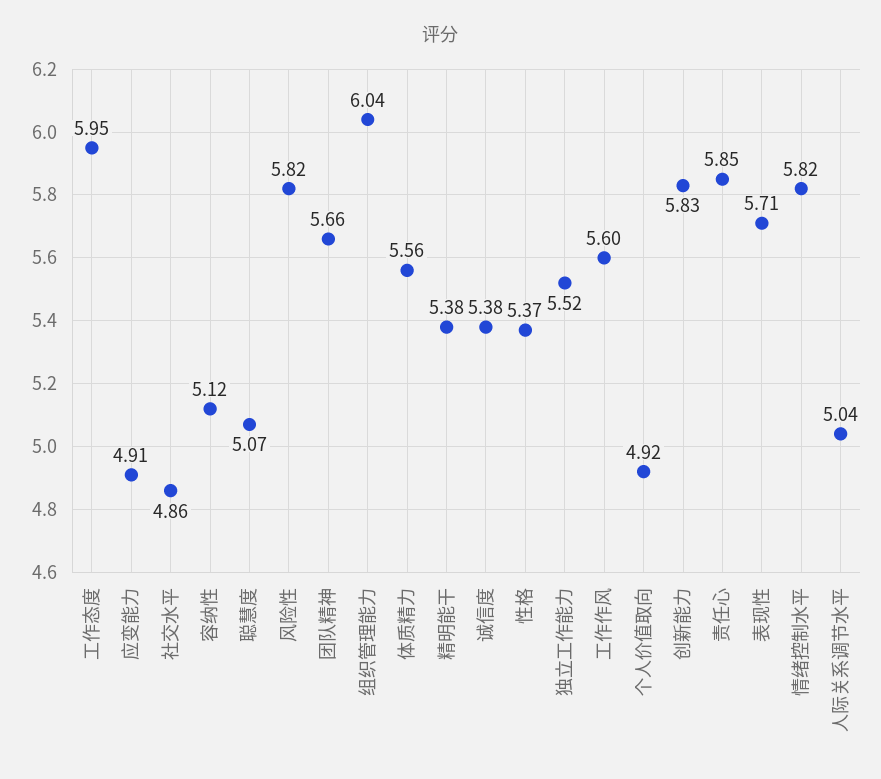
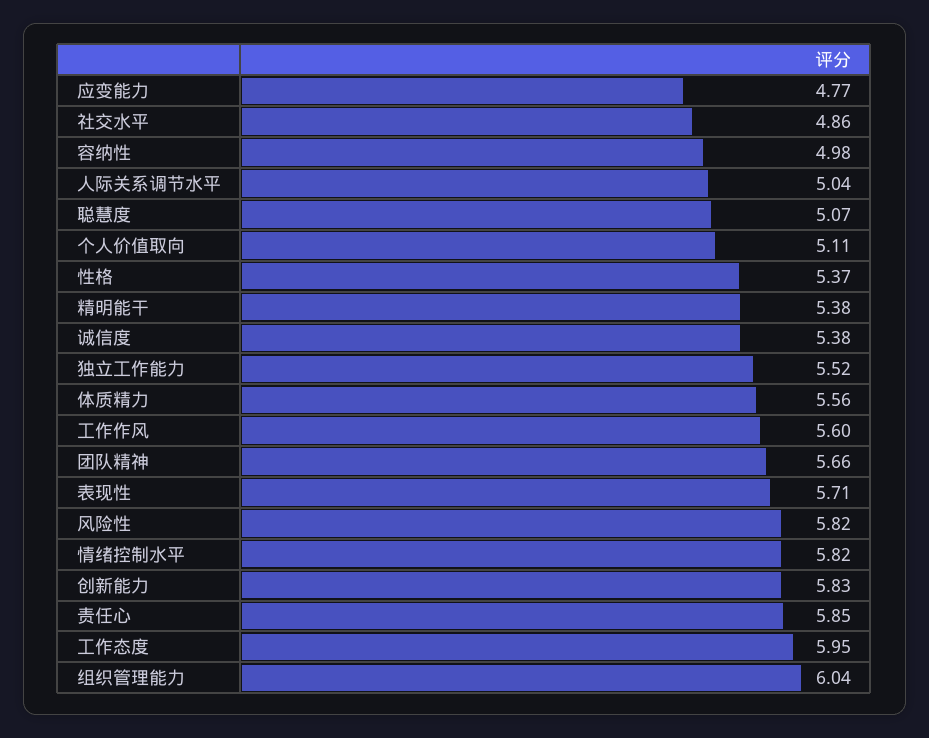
应变能力: 4.91 -> 4.77
容纳性: 5.12 -> 4.98
个人价值取向: 4.92 -> 5.11

